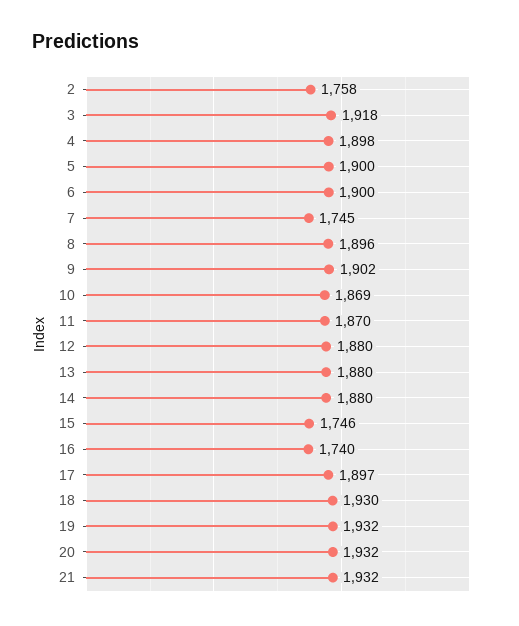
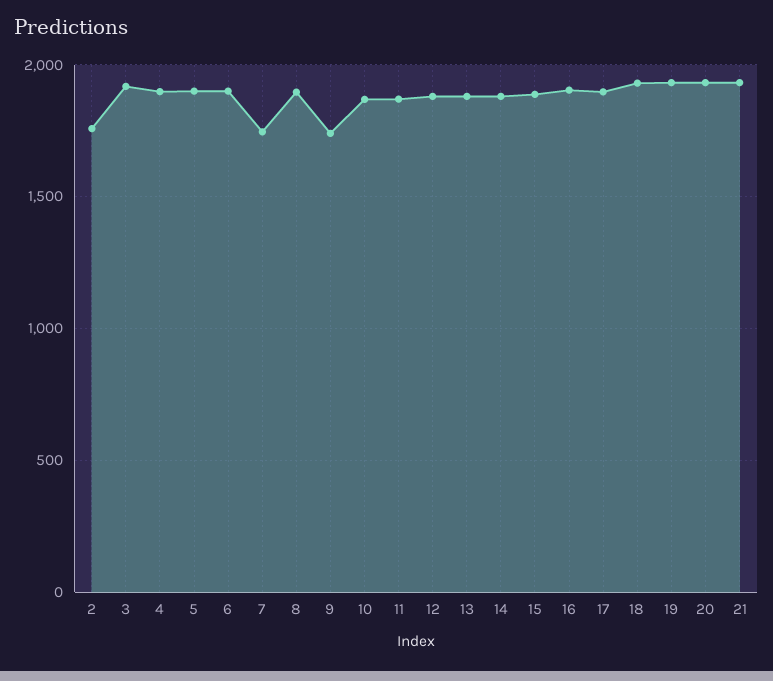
9: 1902 -> 1750
15: 1746 -> 1900
16: 1740 -> 1900

